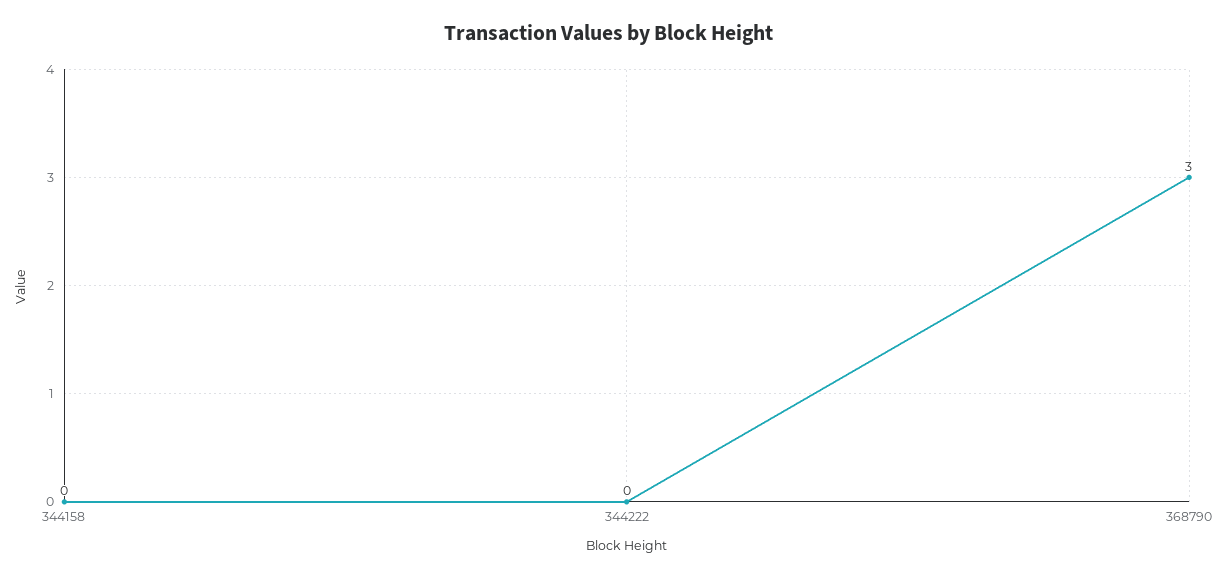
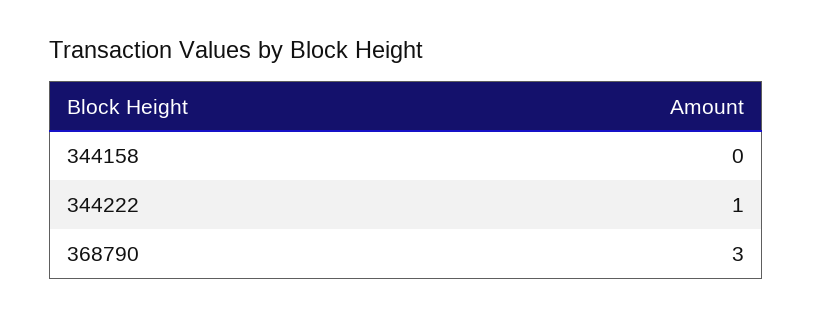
344222: 0 -> 1

